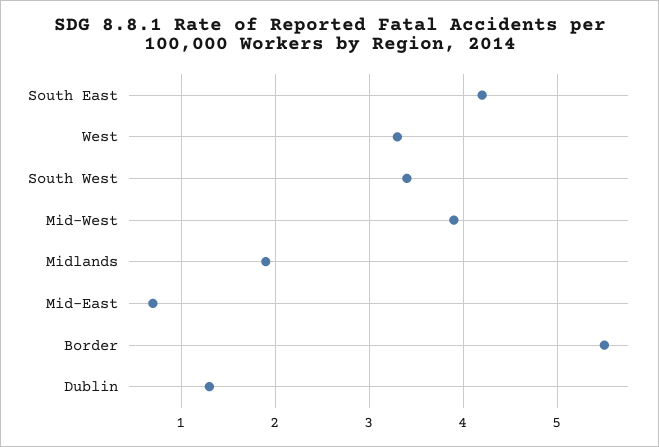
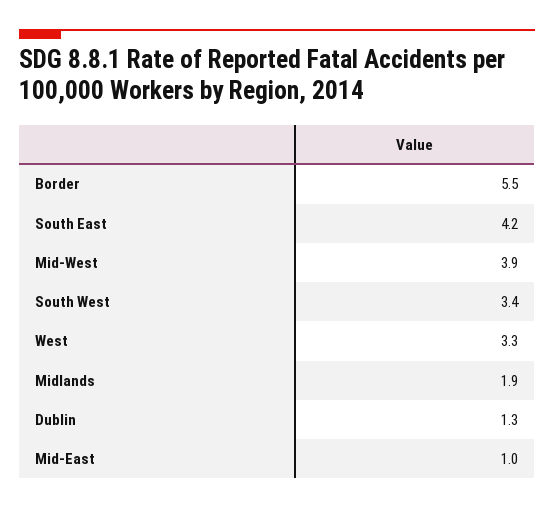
Mid-East: 0.7 -> 1

